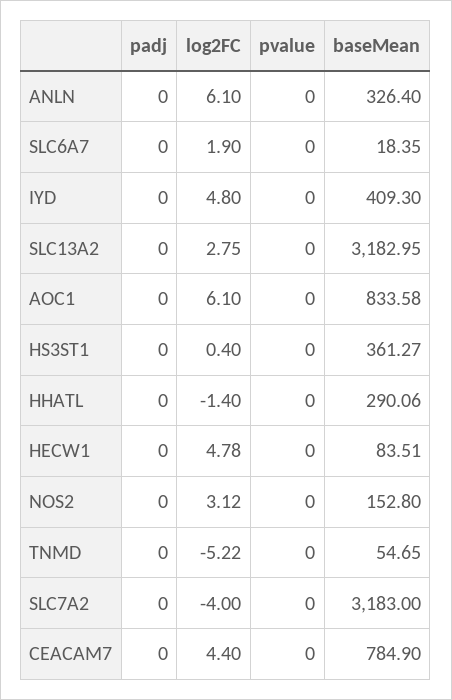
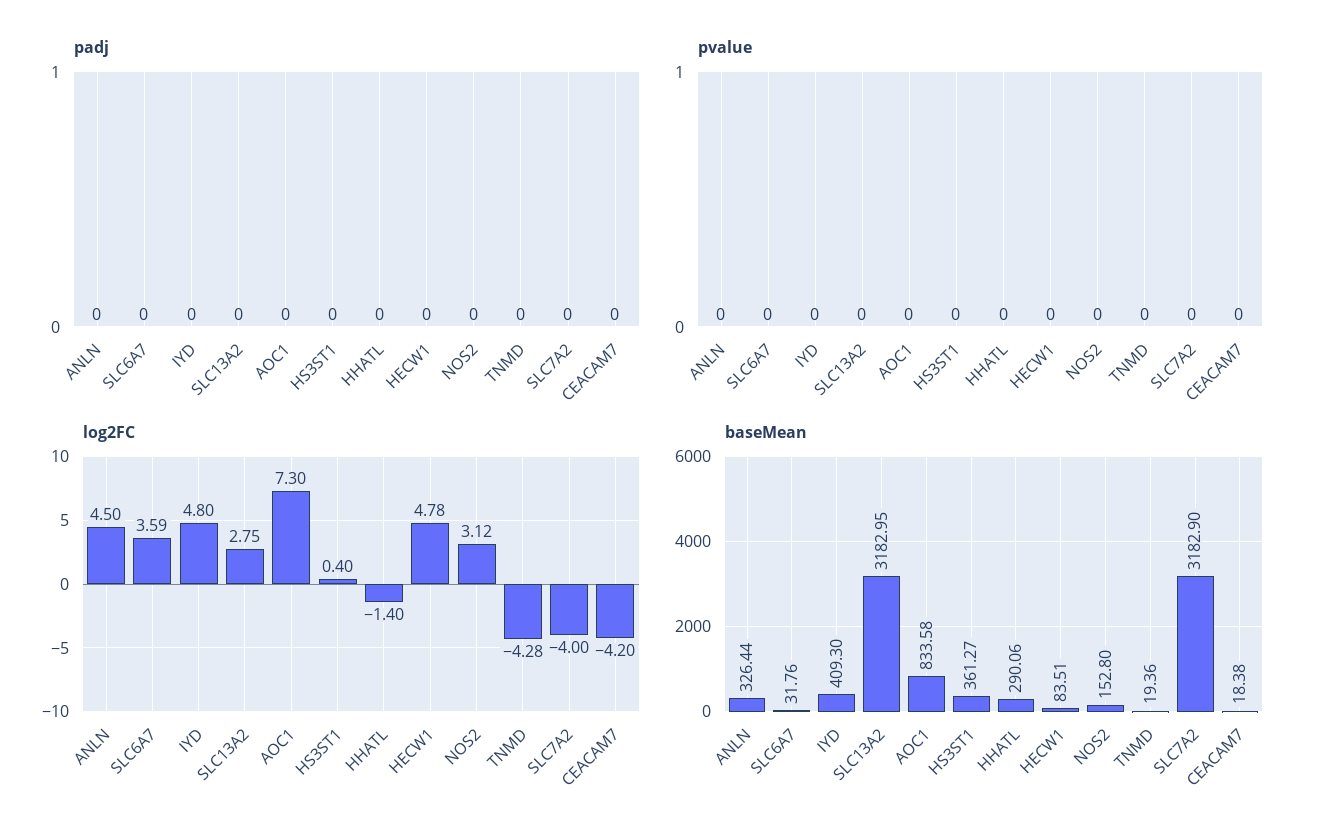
log2FC, ANLN: 6.1 -> 4.5
baseMean, ANLN: 326.4 -> 326.44
log2FC, SLC6A7: 1.9 -> 3.59
baseMean, SLC6A7: 18.35 -> 31.76
log2FC, AOC1: 6.1 -> 7.3
log2FC, TNMD: -5.22 -> -4.28
baseMean, TNMD: 54.65 -> 19.36
baseMean, SLC7A2: 3183 -> 3182.9
log2FC, CEACAM7: 4.4 -> -4.2
baseMean, CEACAM7: 784.9 -> 18.38

